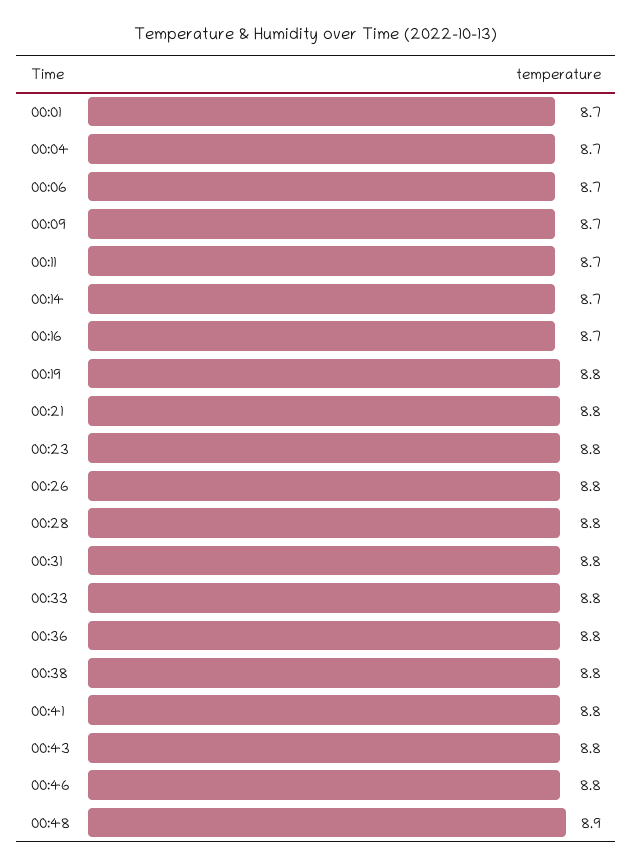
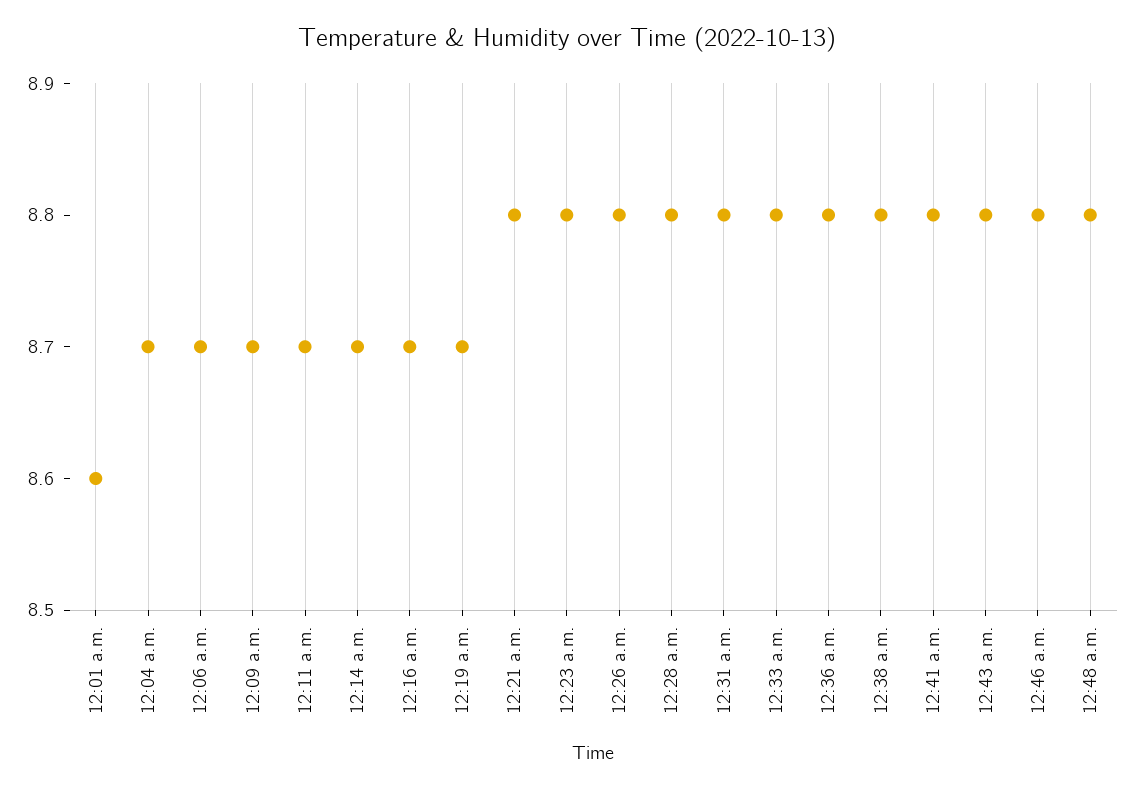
00:01: 8.7 -> 8.6
00:19: 8.8 -> 8.7
00:48: 8.9 -> 8.8

